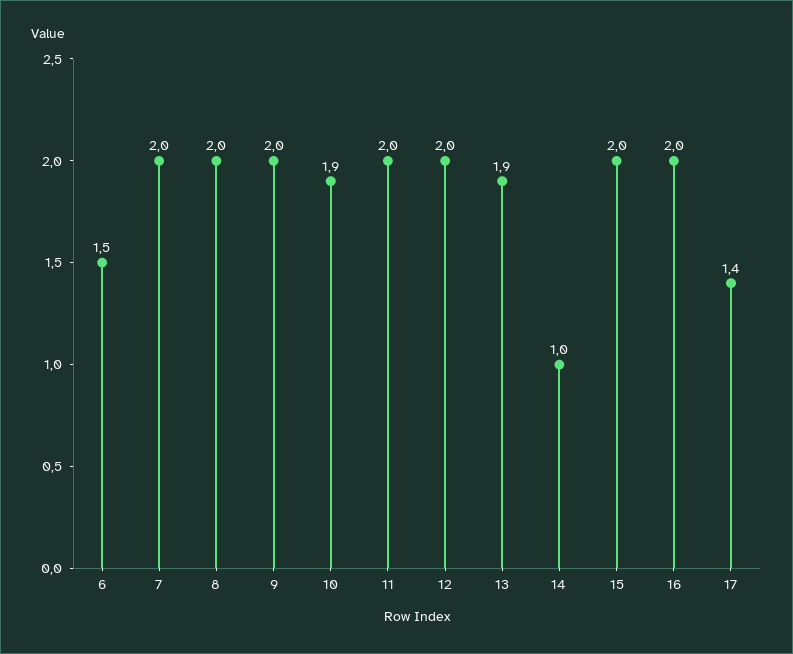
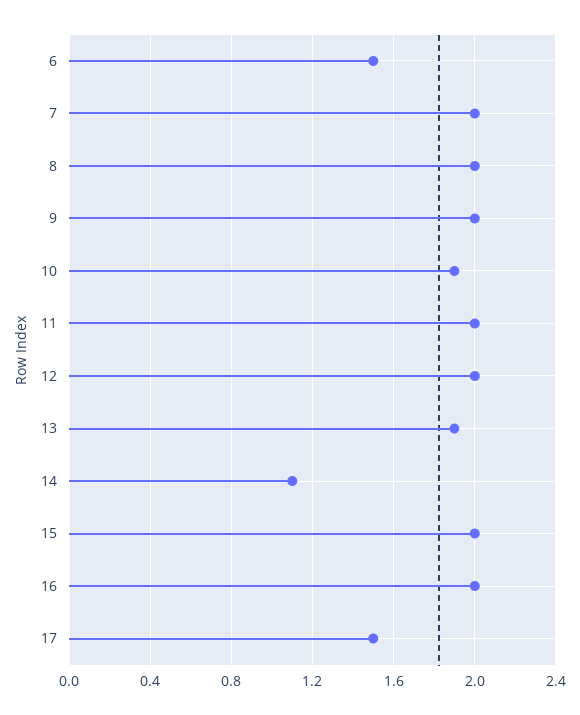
14: 1 -> 1.1
17: 1.4 -> 1.5

